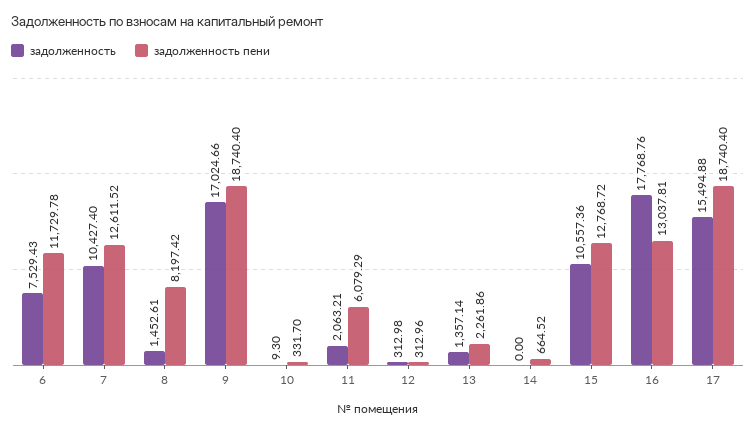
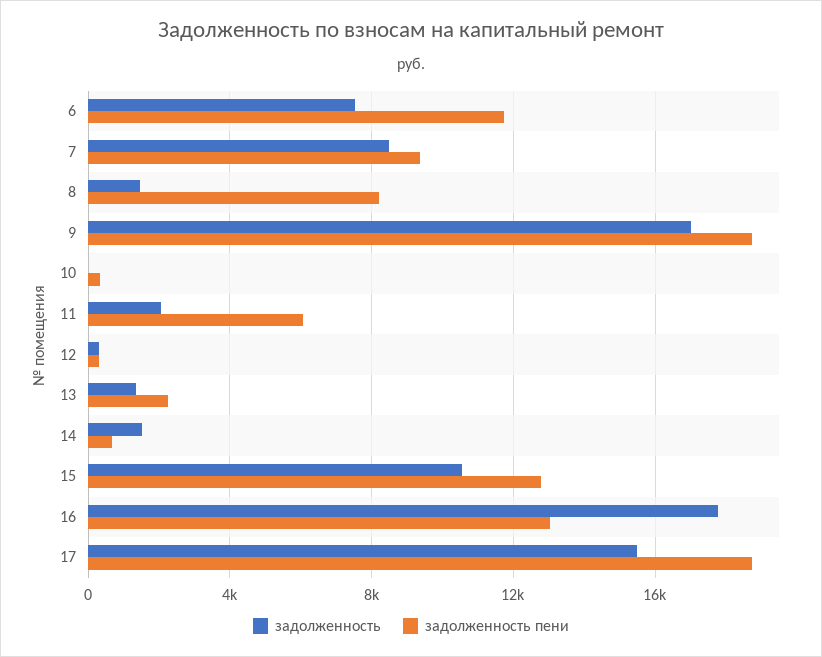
задолженность, 7: 10427.4 -> 8500
задолженность пени, 7: 12611.52 -> 9500
задолженность, 14: 0 -> 1500

